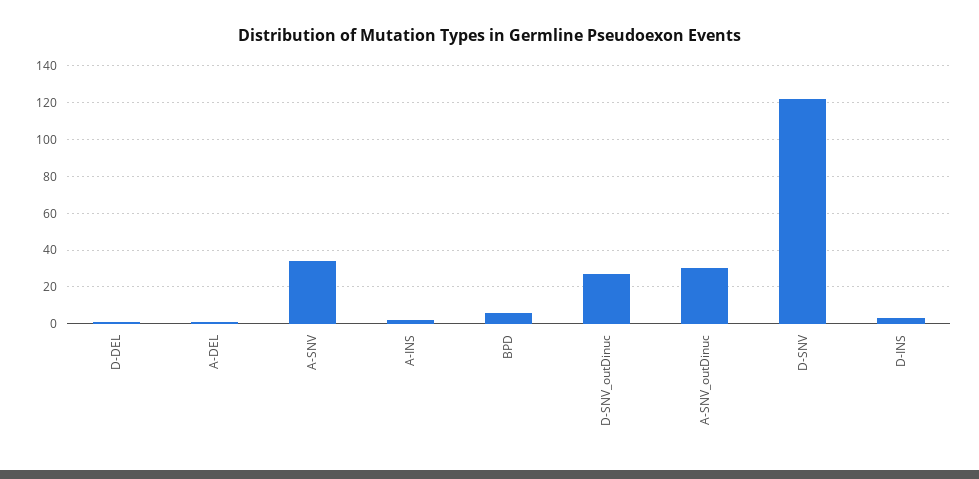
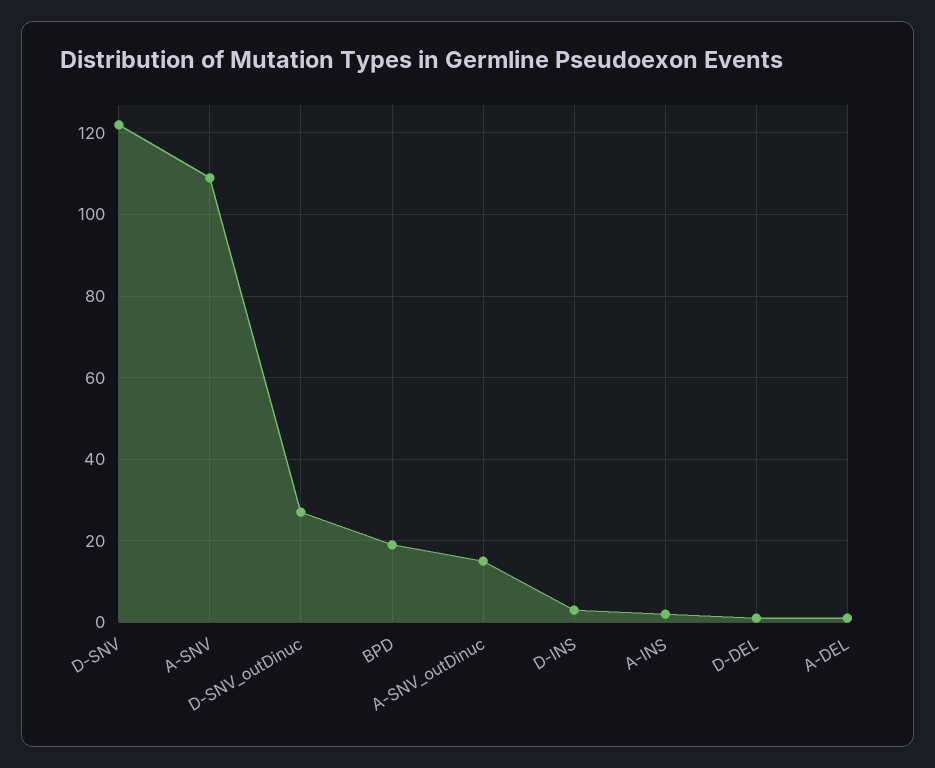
A-SNV: 35 -> 110
BPD: 5 -> 20
A-SNV_outDinuc: 30 -> 15

